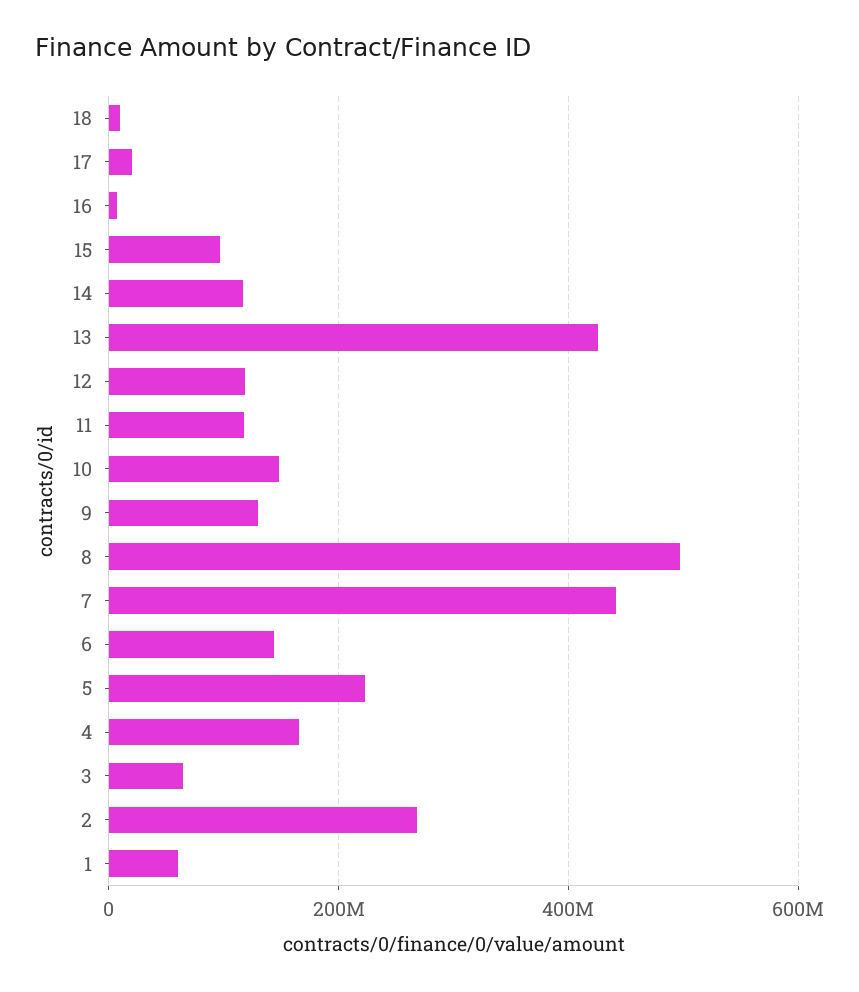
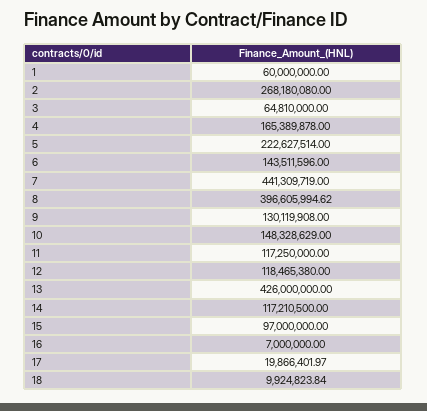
8: 500000000 -> 396605994.62

